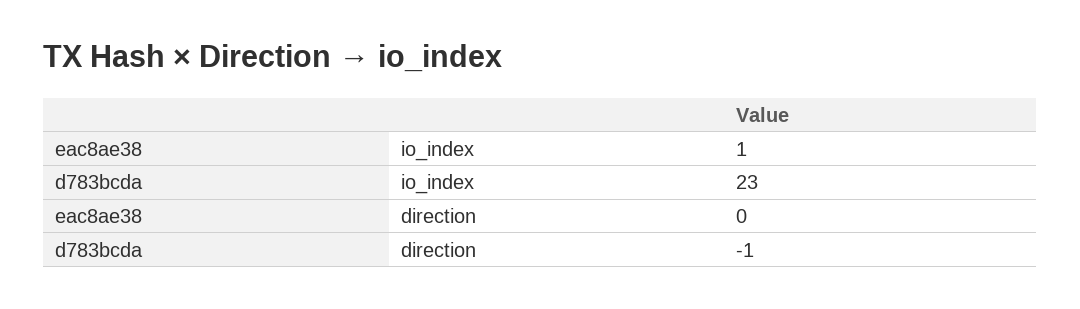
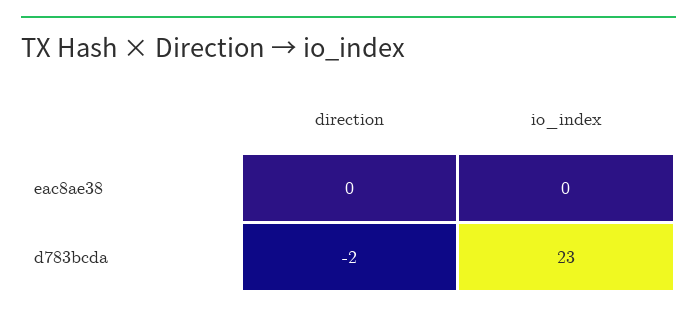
eac8ae38, io_index: 1 -> 0
d783bcda, direction: -1 -> -2

